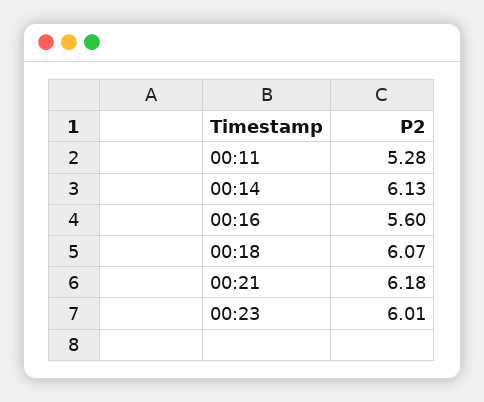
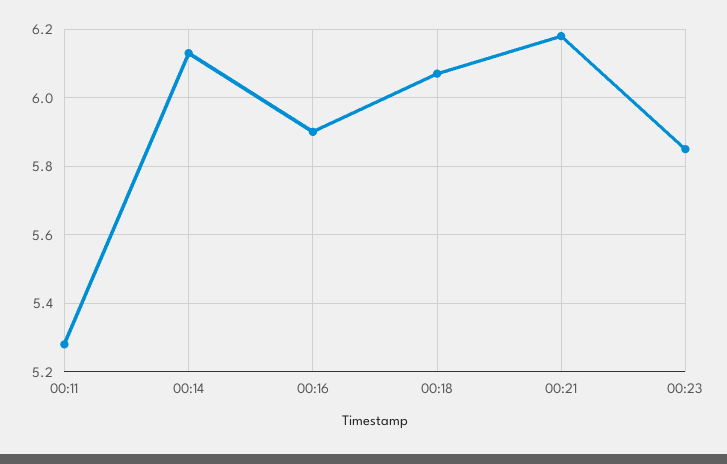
00:16: 5.6 -> 5.9
00:23: 6.01 -> 5.85

